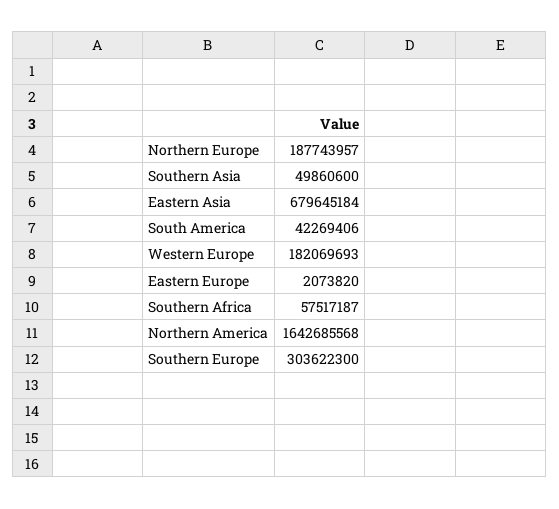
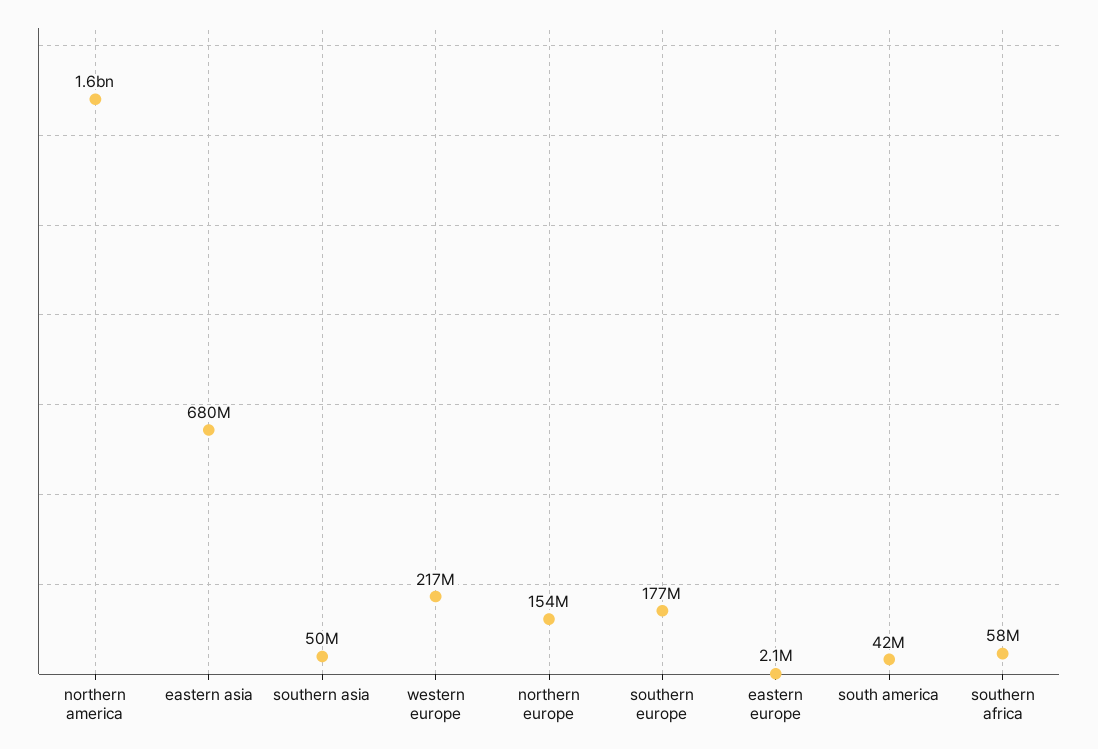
Northern Europe: 187743957 -> 154000000
Western Europe: 182069693 -> 217000000
Southern Europe: 303622300 -> 177000000

